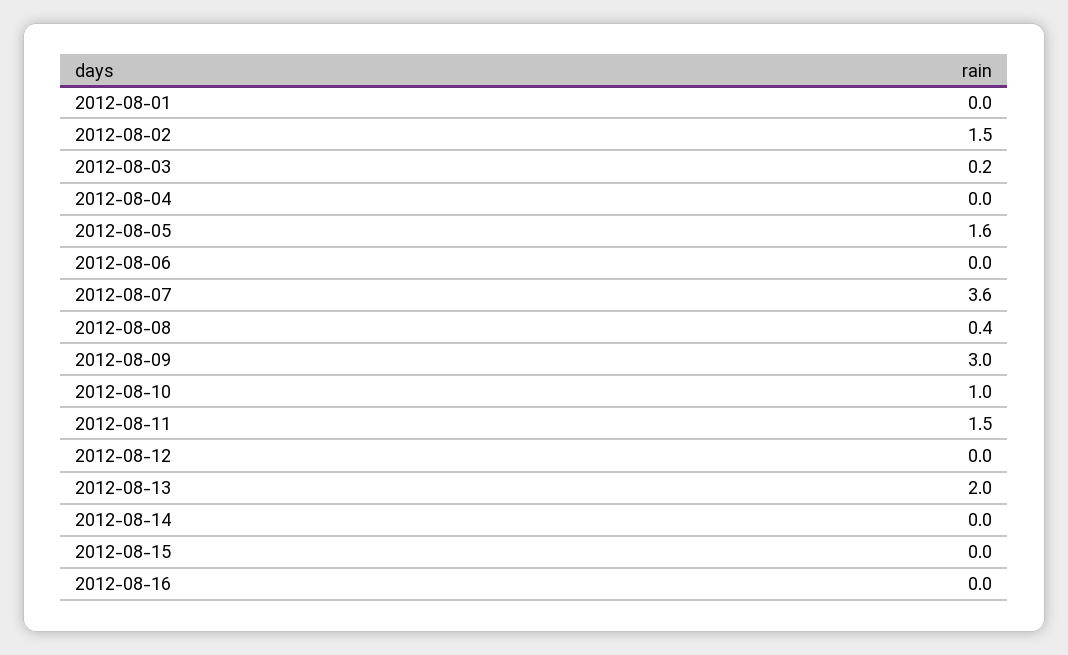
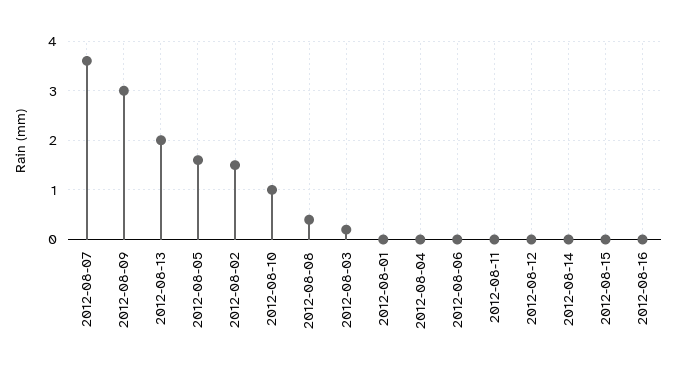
2012-08-11: 1.5 -> 0

